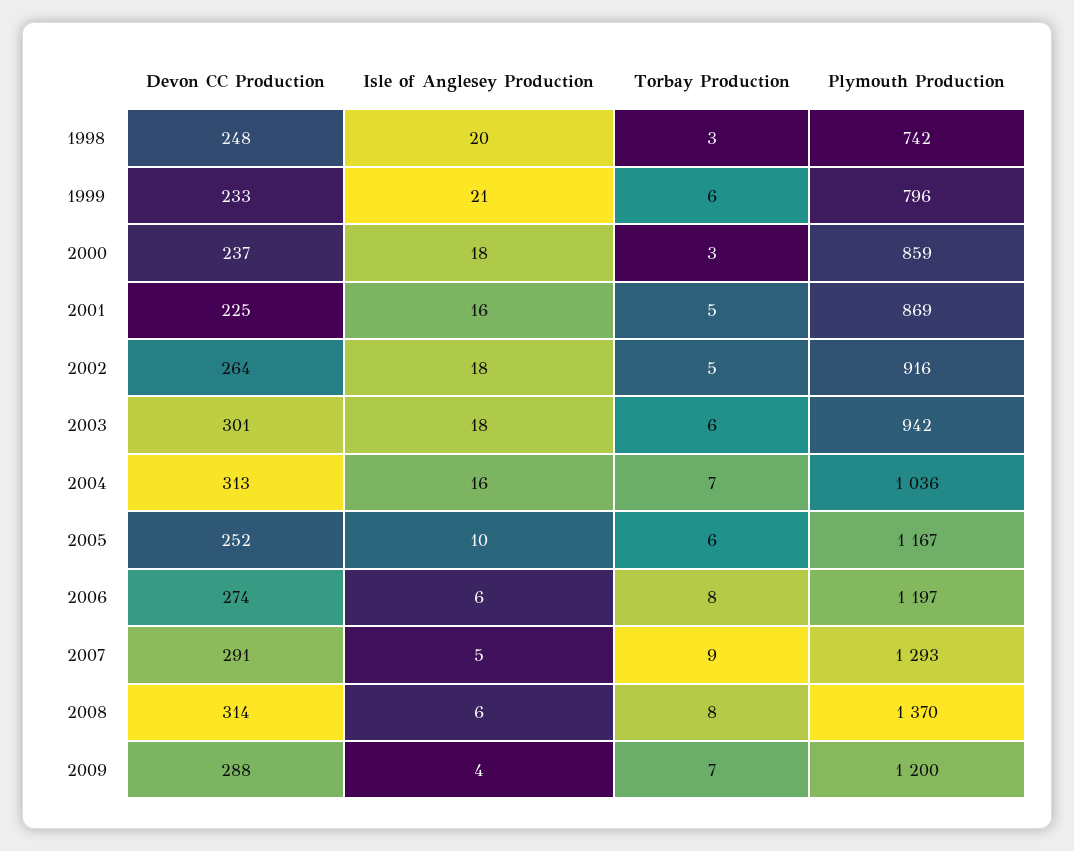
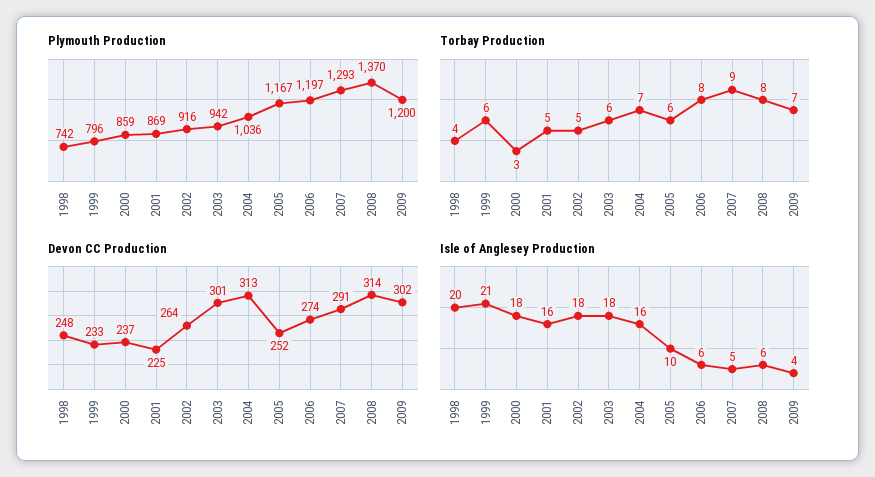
Torbay Production, 1998: 3 -> 4
Devon CC Production, 2009: 288 -> 302

